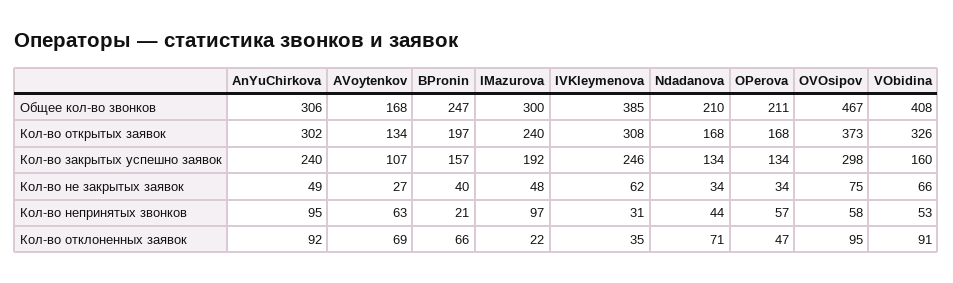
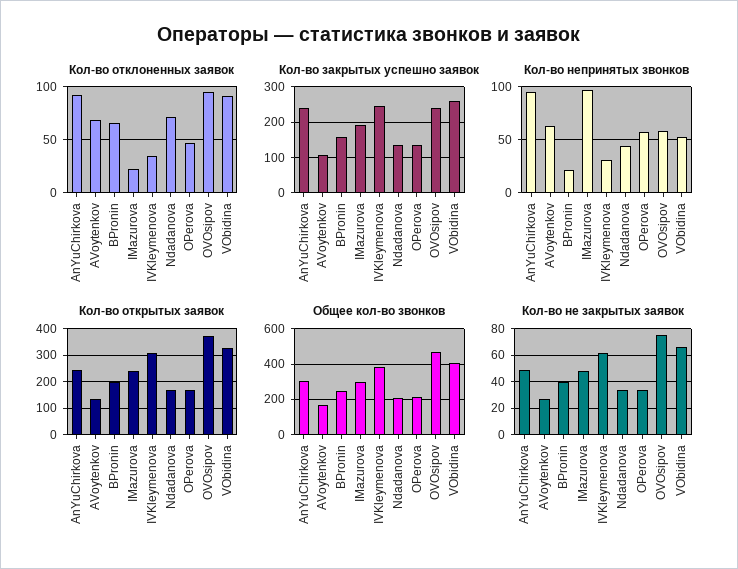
Кол-во открытых заявок, AnYuChirkova: 302 -> 250
Кол-во закрытых успешно заявок, OVOsipov: 298 -> 240
Кол-во закрытых успешно заявок, VObidina: 160 -> 260

